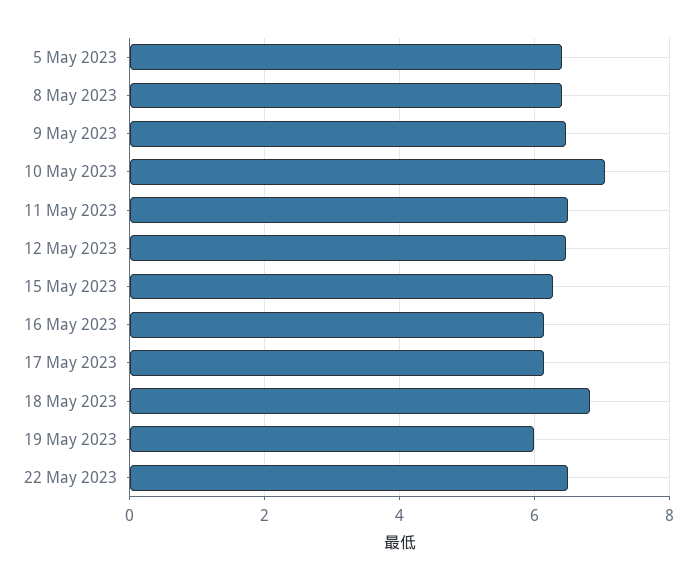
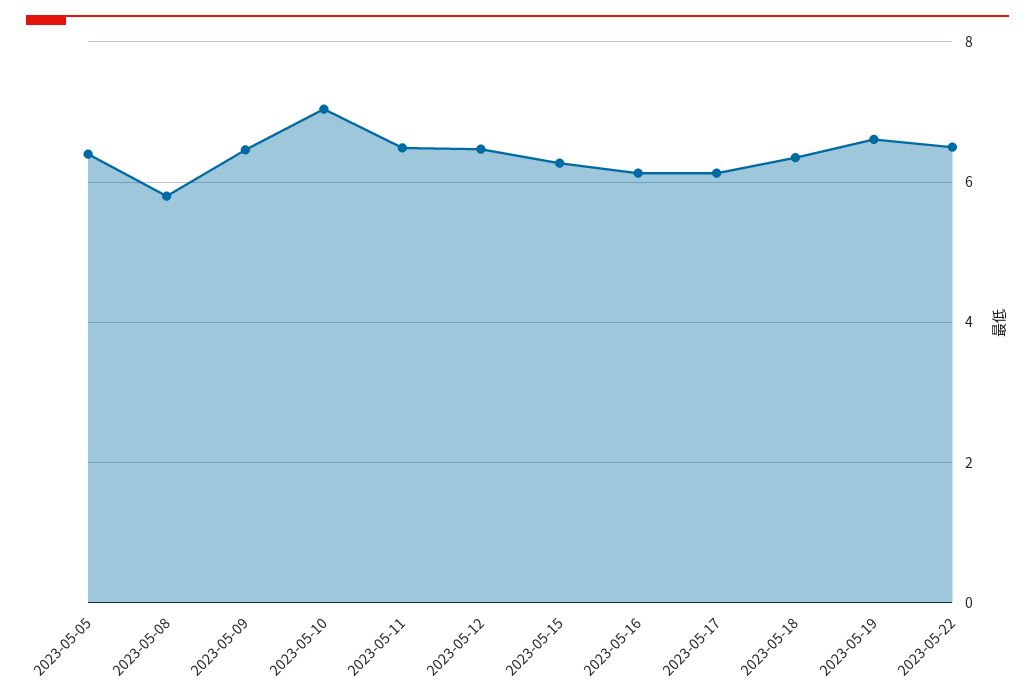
8 May 2023: 6.4 -> 5.8
18 May 2023: 6.8 -> 6.4
19 May 2023: 6 -> 6.6

